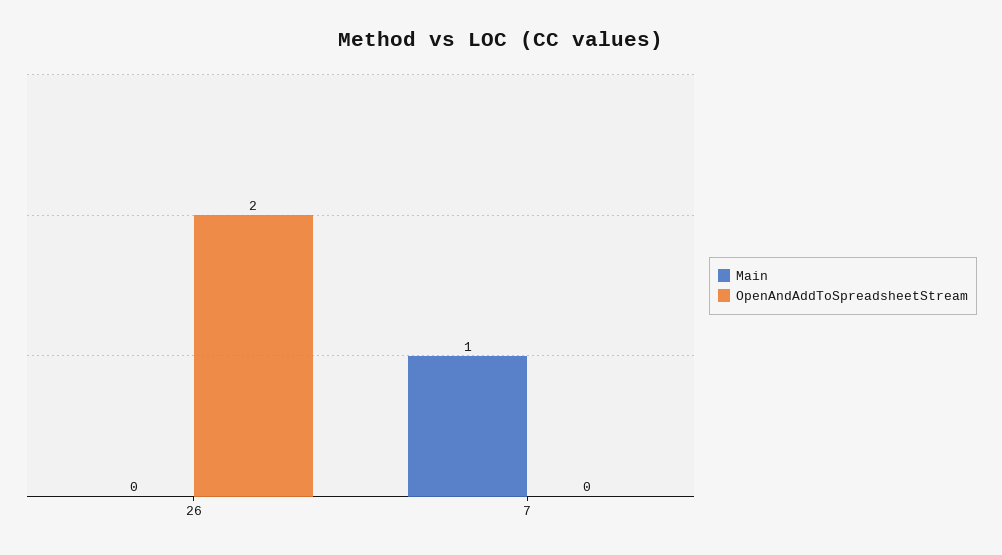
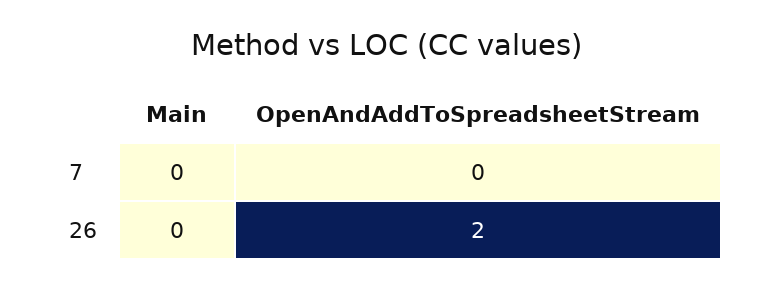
Main, 7: 1 -> 0

